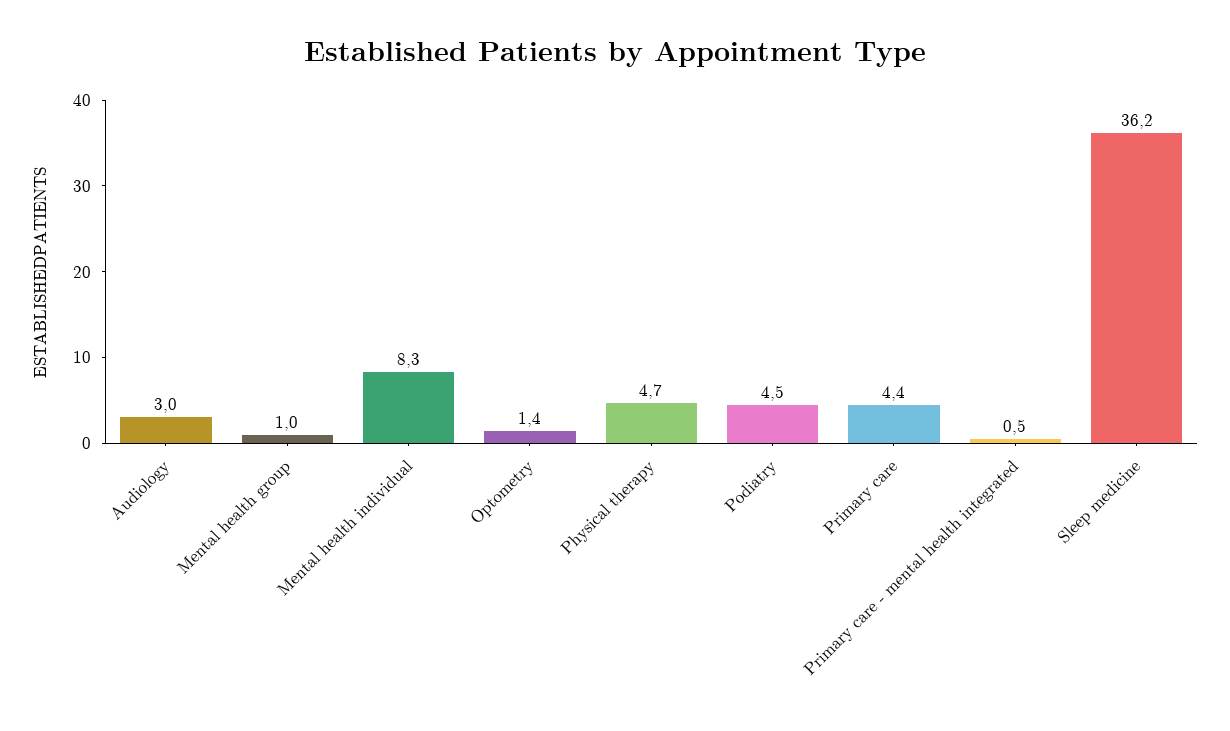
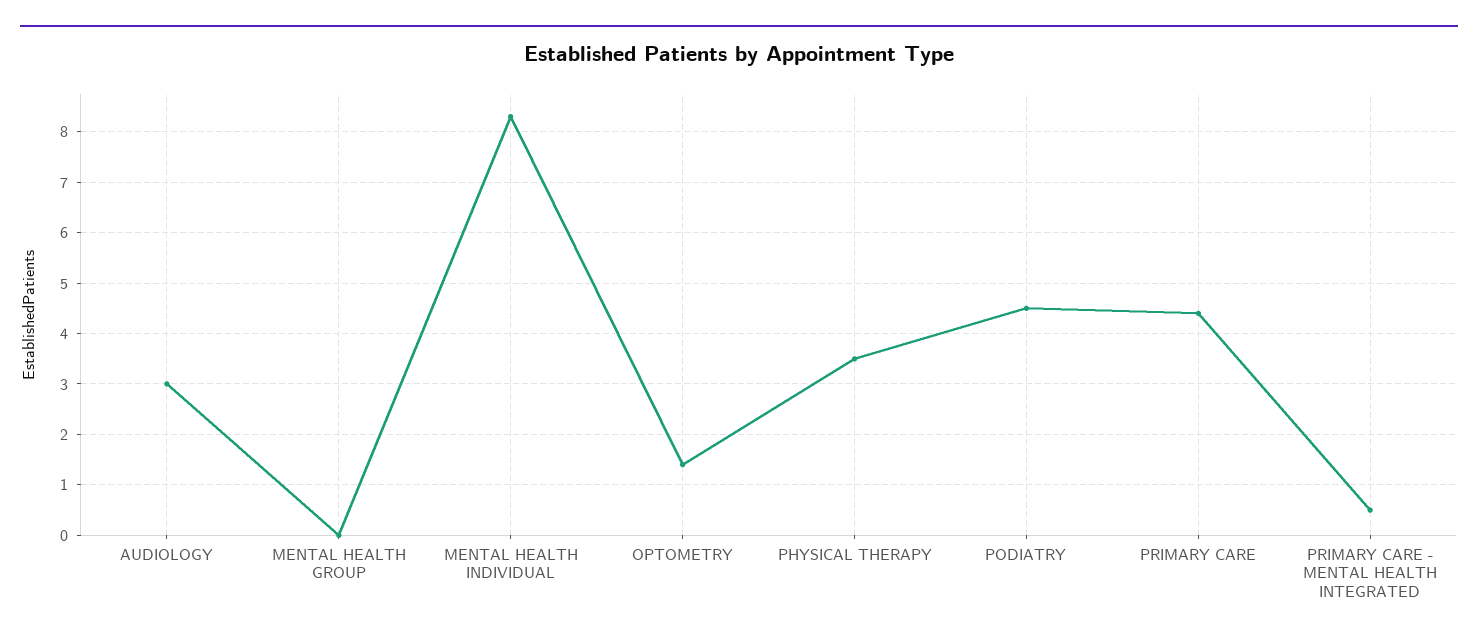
Mental health group: 1 -> 0
Physical therapy: 4.7 -> 3.5
Sleep medicine: 36.2 -> none

